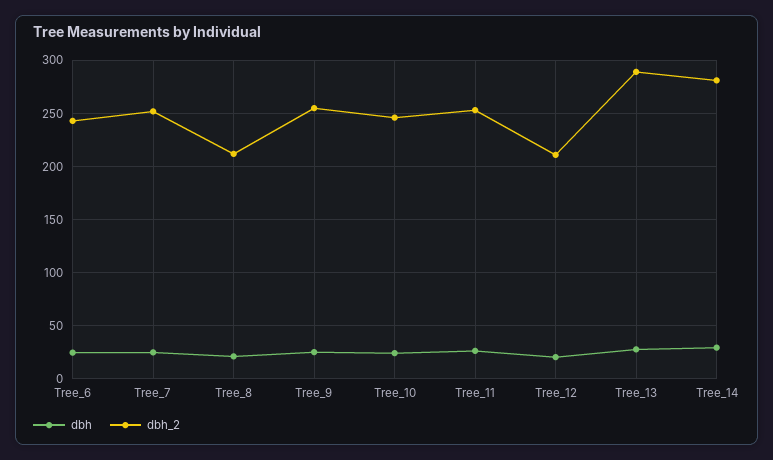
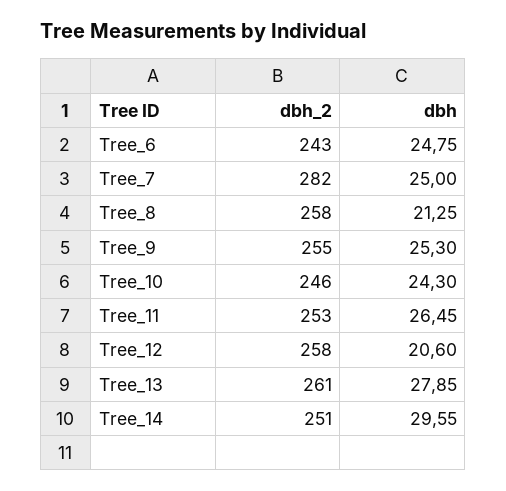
dbh_2, Tree_7: 250 -> 282
dbh_2, Tree_8: 210 -> 258
dbh_2, Tree_12: 210 -> 258
dbh_2, Tree_13: 290 -> 261
dbh_2, Tree_14: 280 -> 251

